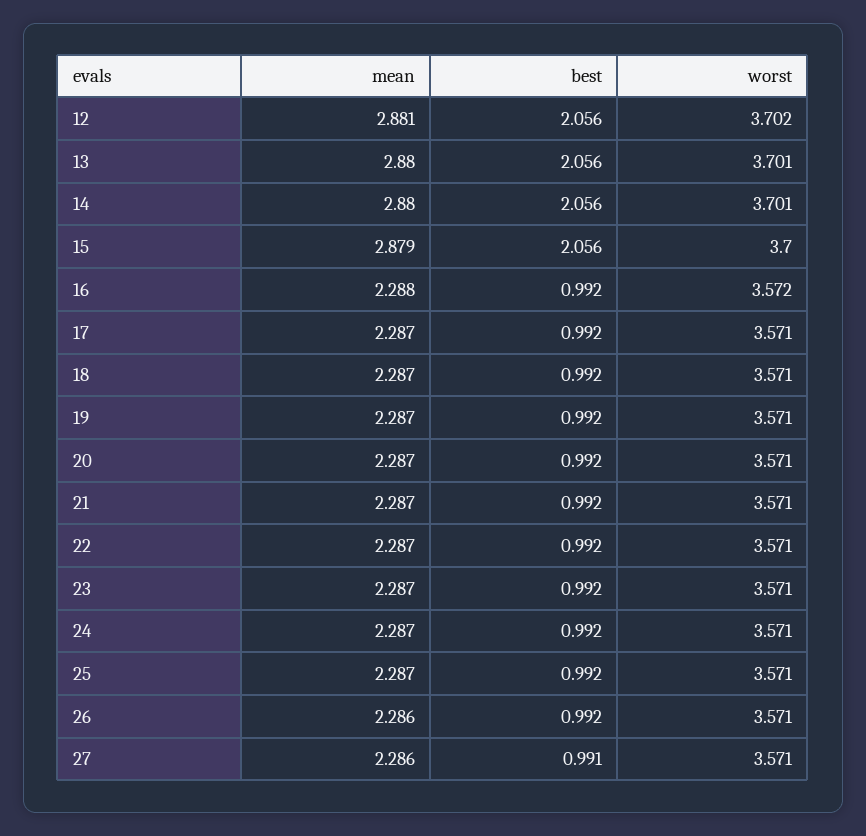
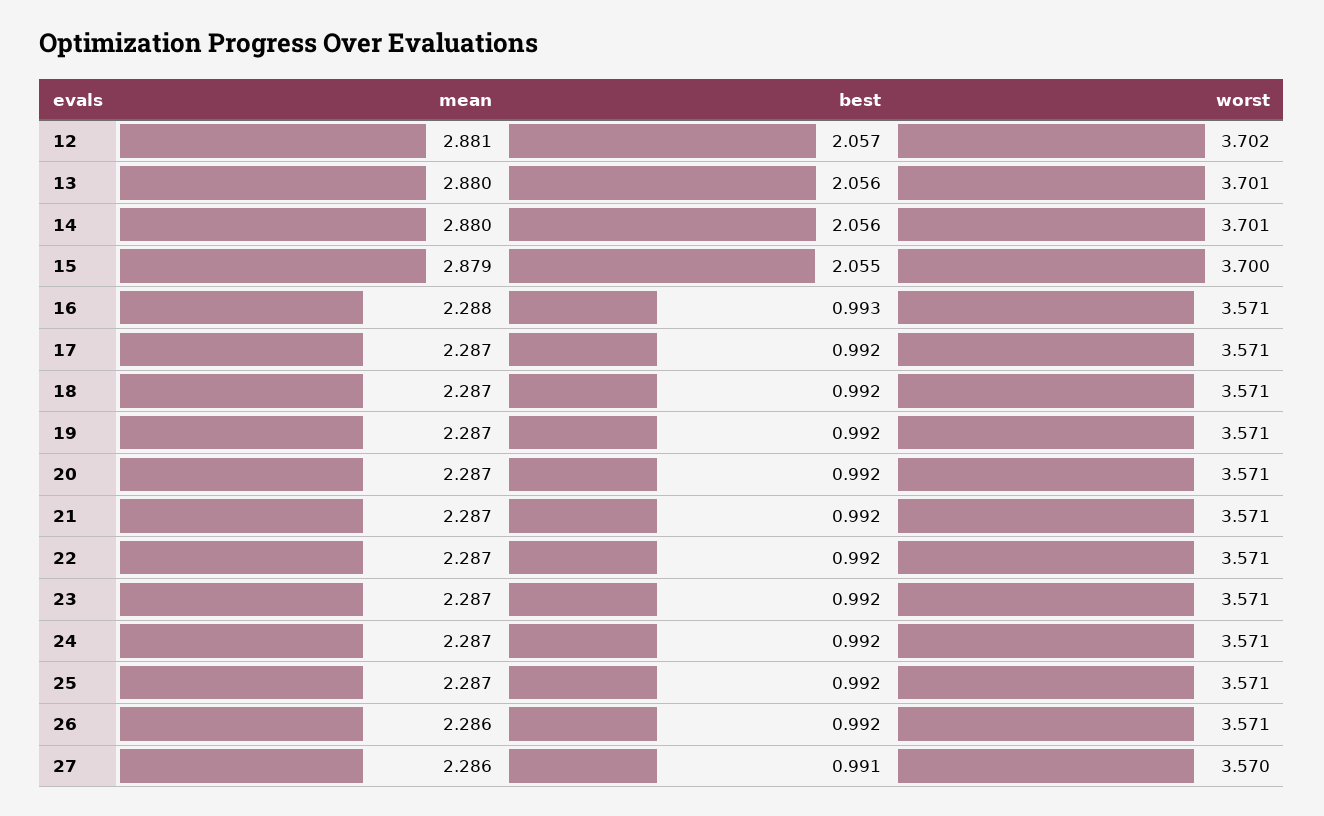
best, 12: 2.056 -> 2.057
best, 15: 2.056 -> 2.055
best, 16: 0.992 -> 0.993
worst, 16: 3.572 -> 3.571
worst, 27: 3.571 -> 3.57

